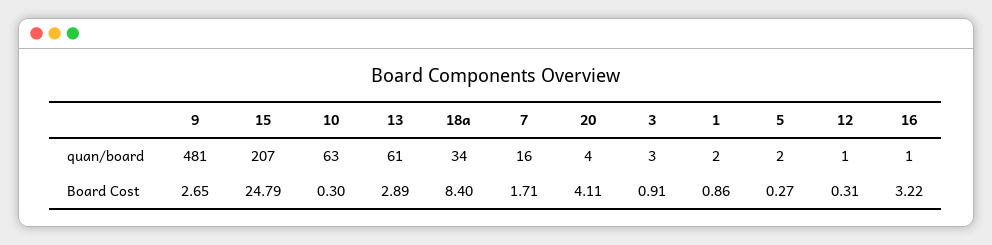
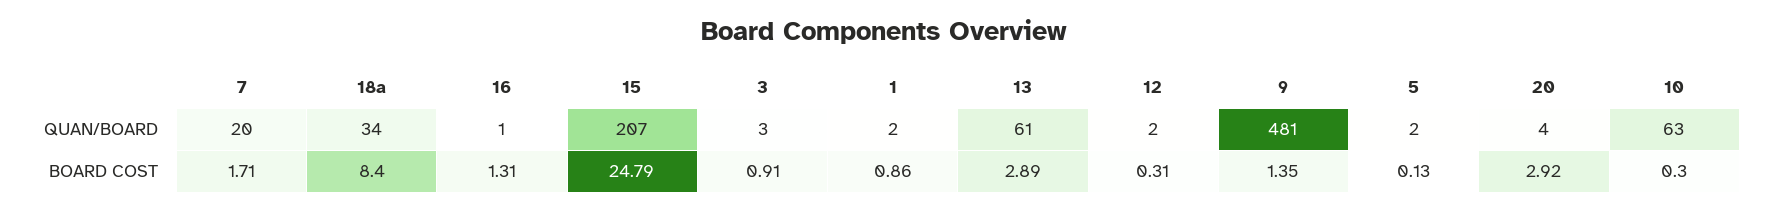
7, quan/board: 16 -> 20
12, quan/board: 1 -> 2
9, Board Cost: 2.65 -> 1.35
20, Board Cost: 4.11 -> 2.92
5, Board Cost: 0.27 -> 0.13
16, Board Cost: 3.22 -> 1.31

